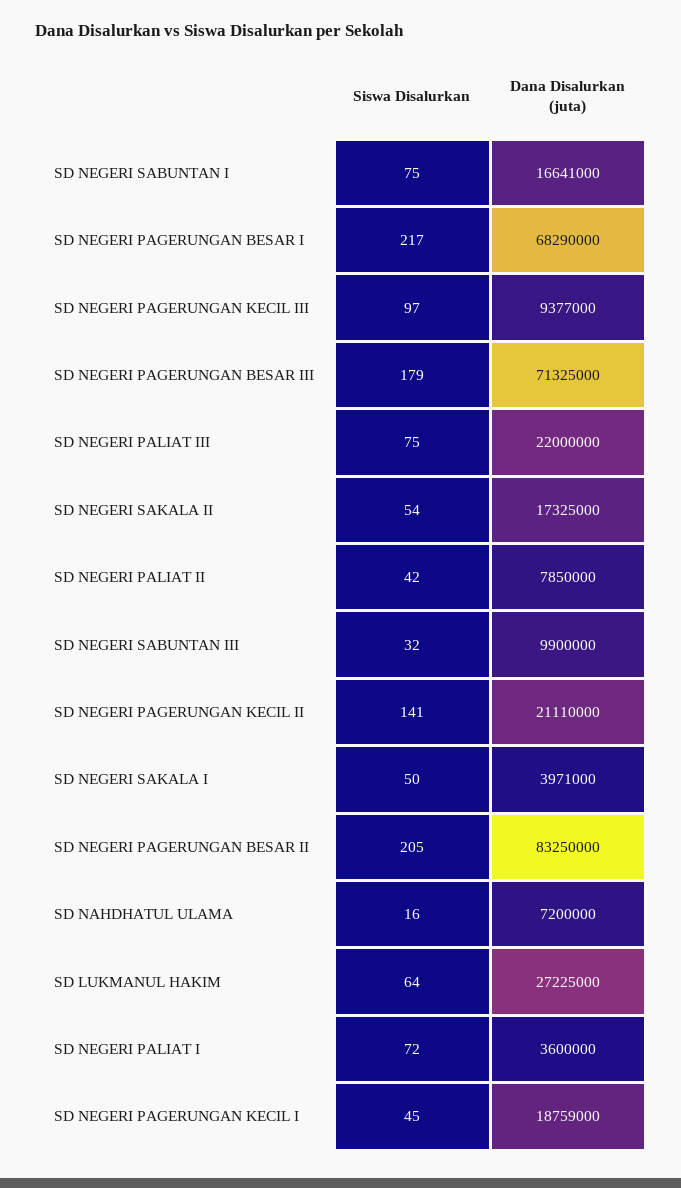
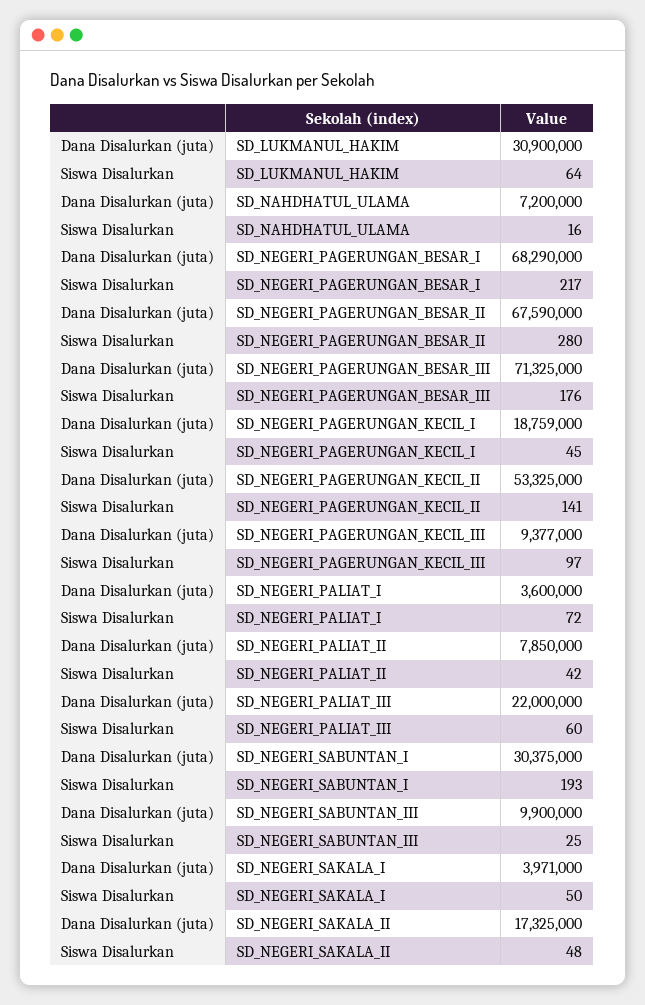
Siswa Disalurkan, SD NEGERI SABUNTAN I: 75 -> 193
Dana Disalurkan (juta), SD NEGERI SABUNTAN I: 16641000 -> 30375000
Siswa Disalurkan, SD NEGERI PAGERUNGAN BESAR III: 179 -> 176
Siswa Disalurkan, SD NEGERI PALIAT III: 75 -> 60
Siswa Disalurkan, SD NEGERI SAKALA II: 54 -> 48
Siswa Disalurkan, SD NEGERI SABUNTAN III: 32 -> 25
Dana Disalurkan (juta), SD NEGERI PAGERUNGAN KECIL II: 21110000 -> 53325000
Siswa Disalurkan, SD NEGERI PAGERUNGAN BESAR II: 205 -> 280
Dana Disalurkan (juta), SD NEGERI PAGERUNGAN BESAR II: 83250000 -> 67590000
Dana Disalurkan (juta), SD LUKMANUL HAKIM: 27225000 -> 30900000

